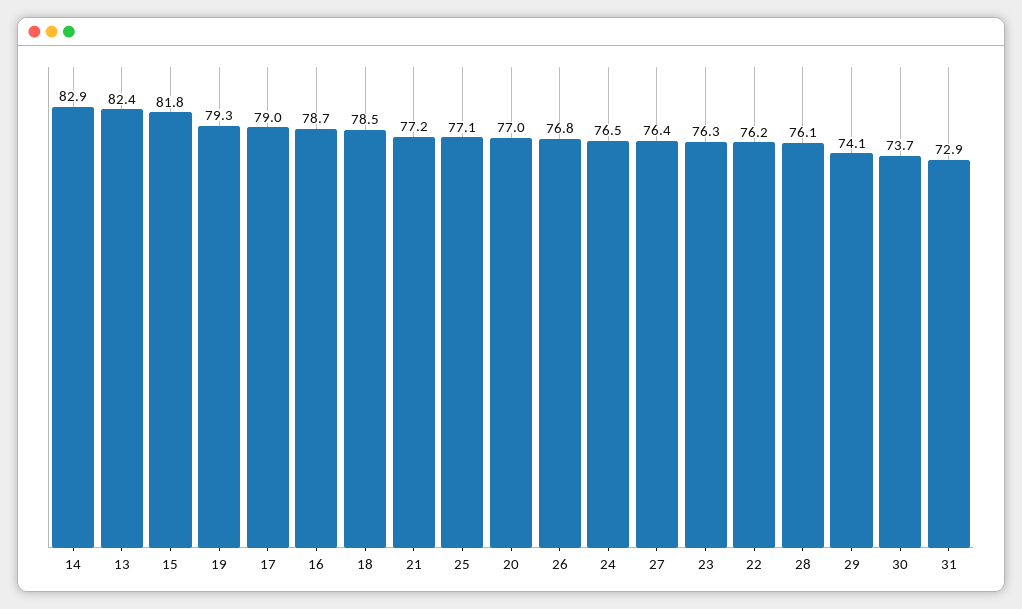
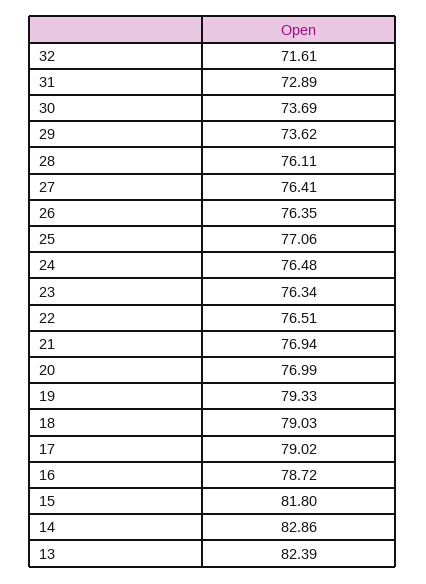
18: 78.5 -> 79.03
21: 77.2 -> 76.94
26: 76.8 -> 76.35
22: 76.2 -> 76.51
29: 74.1 -> 73.62
32: none -> 71.61

